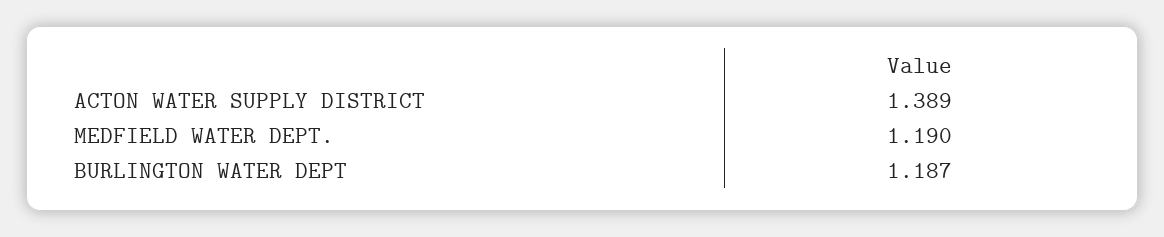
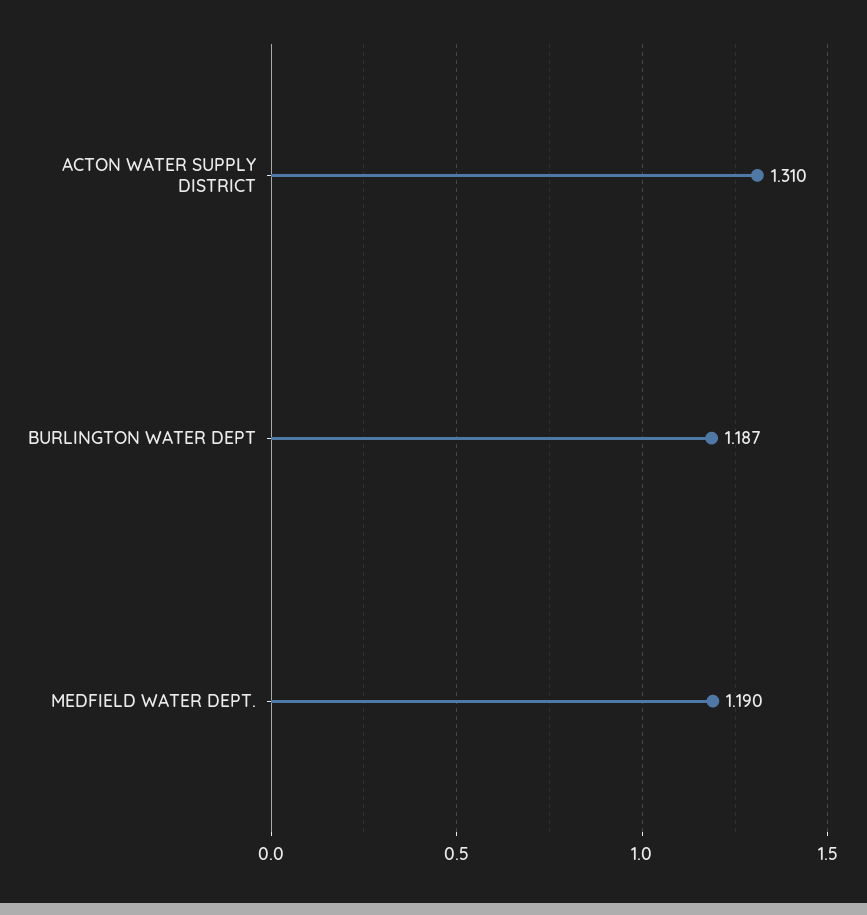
ACTON WATER SUPPLY DISTRICT: 1.389 -> 1.31

